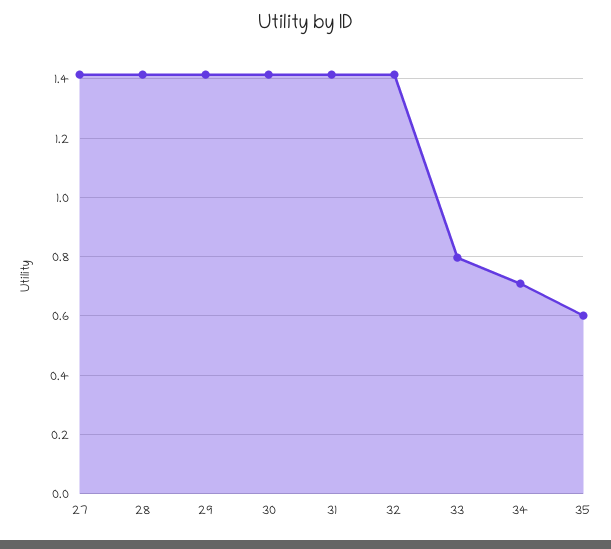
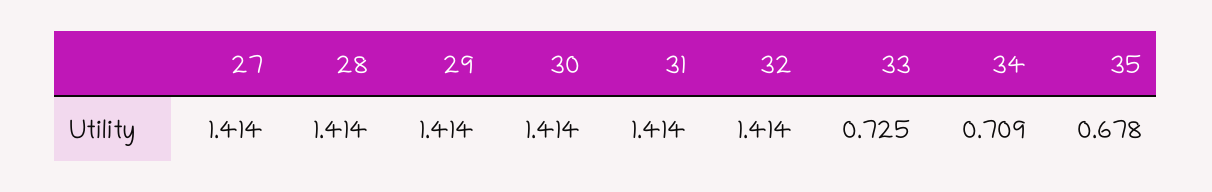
33: 0.8 -> 0.725
35: 0.6 -> 0.678

